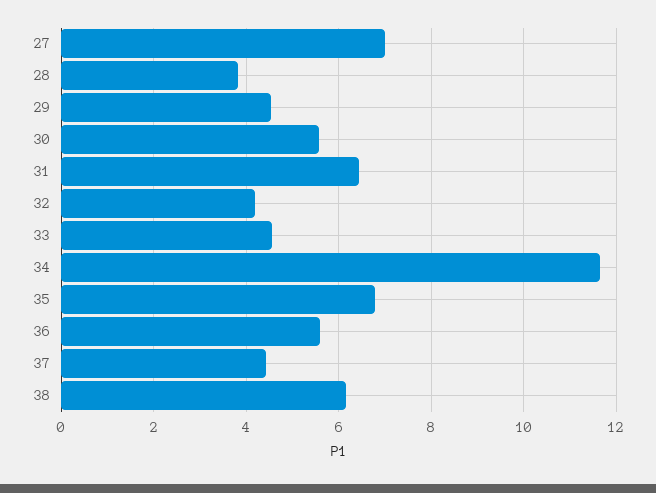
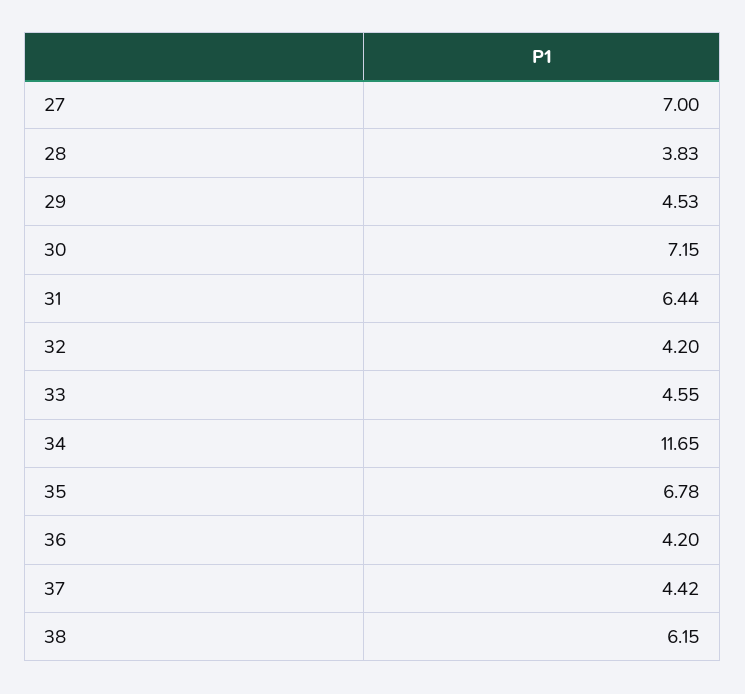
30: 5.6 -> 7.15
36: 5.6 -> 4.2

